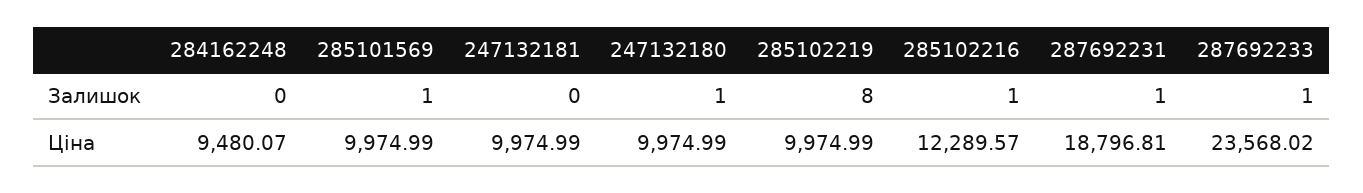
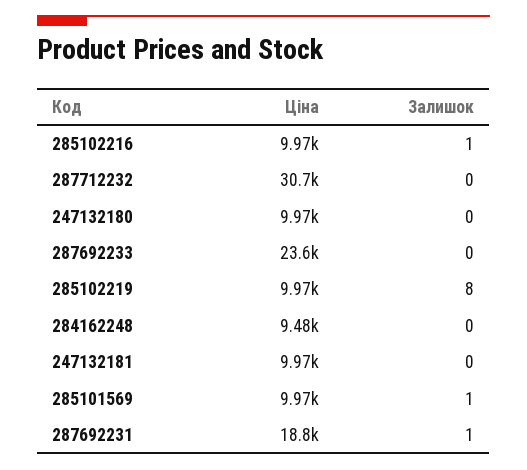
247132180, Залишок: 1 -> 0
287692233, Залишок: 1 -> 0
285102216, Ціна: 12289.57 -> 9970
287712232, Ціна: none -> 30700
287712232, Залишок: none -> 0

